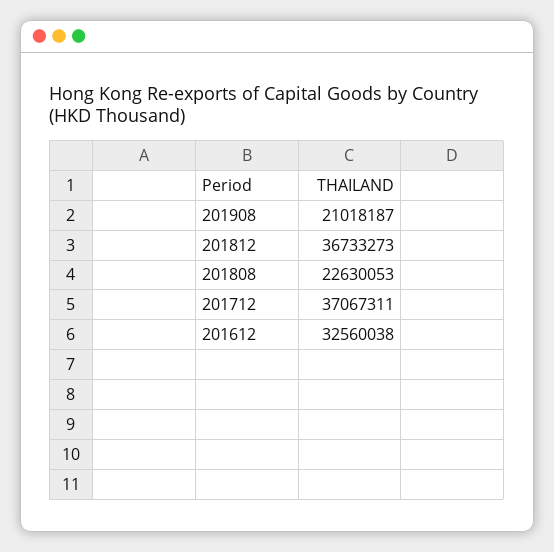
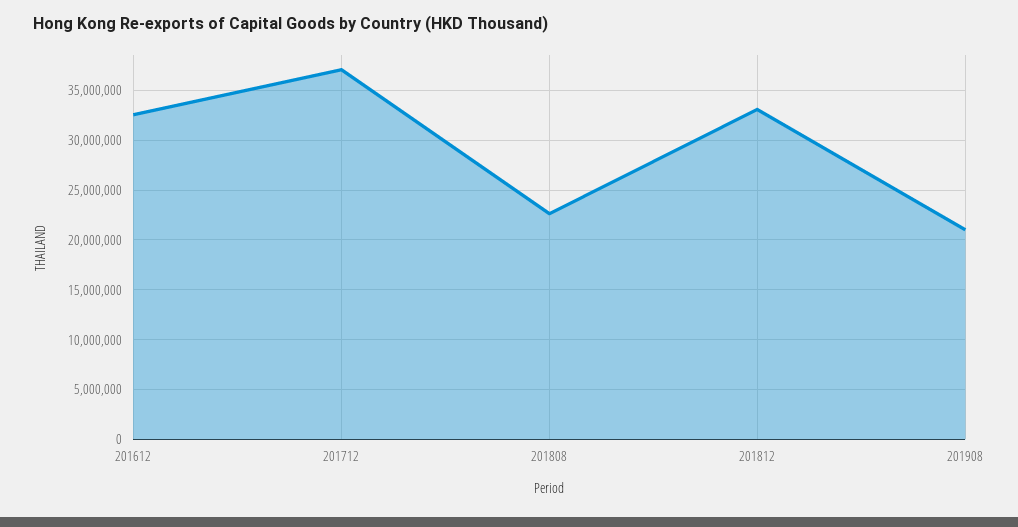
201812: 36733273 -> 33000000

